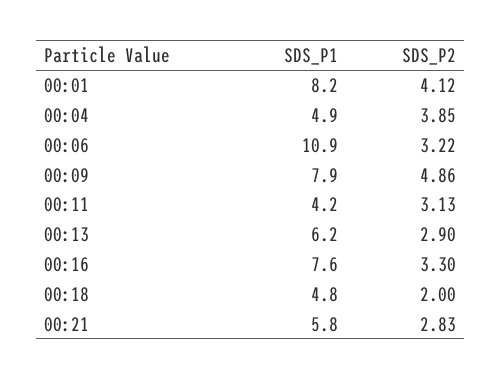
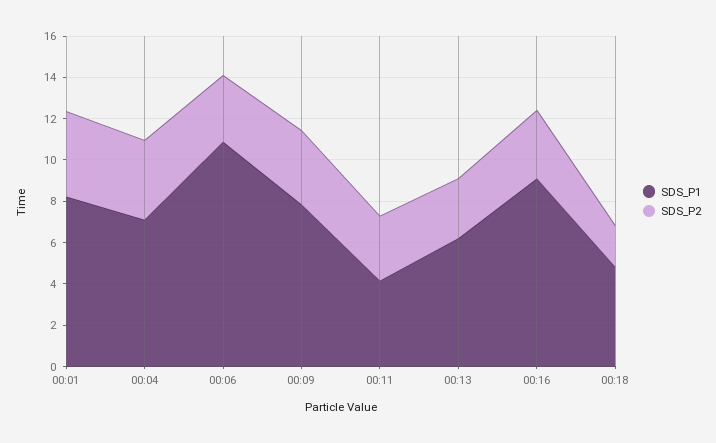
SDS_P1, 00:04: 4.9 -> 7
SDS_P2, 00:09: 4.86 -> 3.5
SDS_P1, 00:16: 7.6 -> 9
SDS_P1, 00:21: 5.8 -> none
SDS_P2, 00:21: 2.83 -> none

